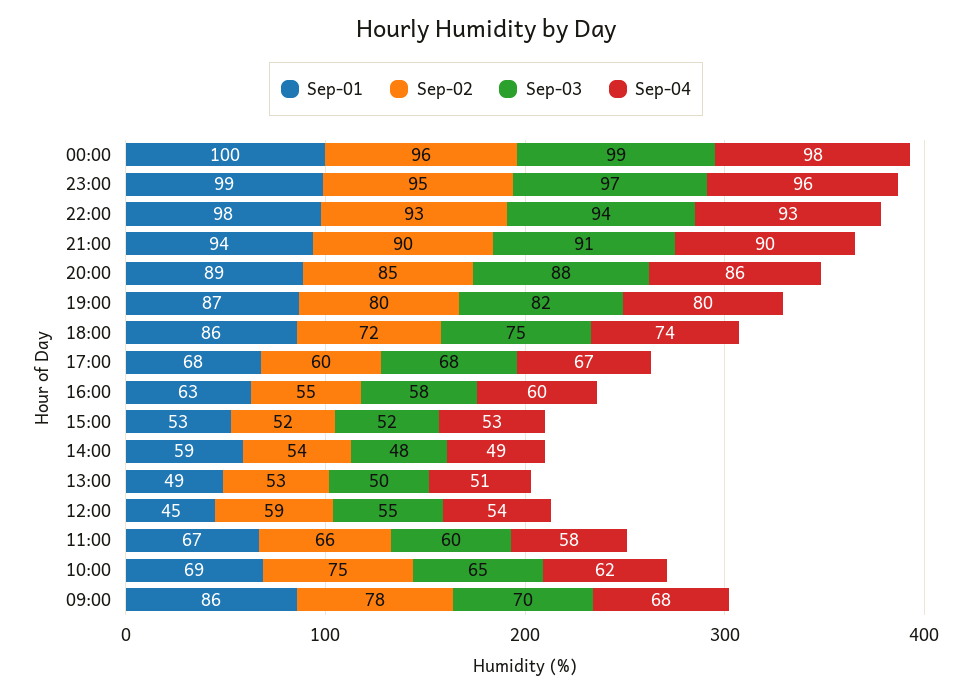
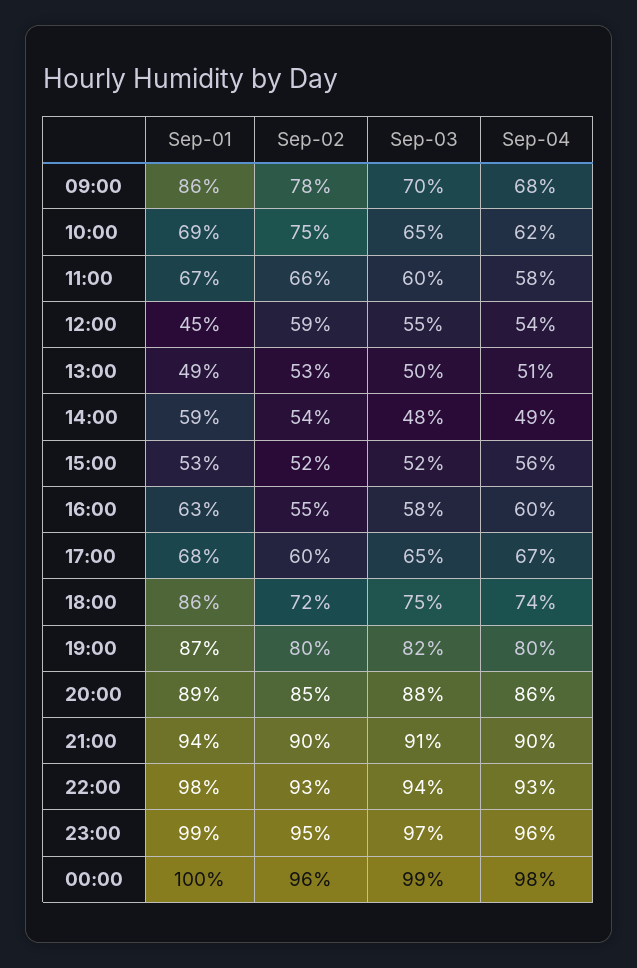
Sep-03, 17:00: 68 -> 65
Sep-04, 15:00: 53 -> 56

